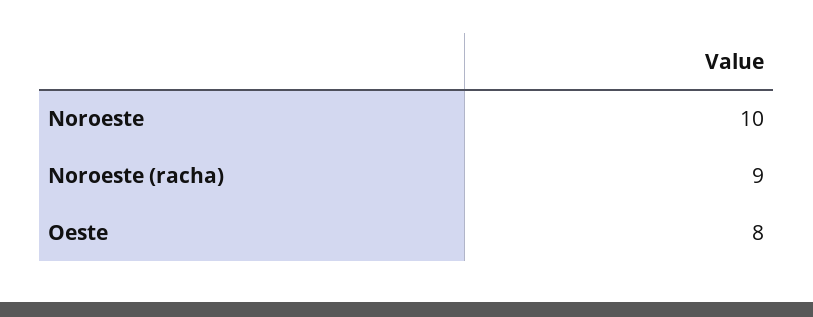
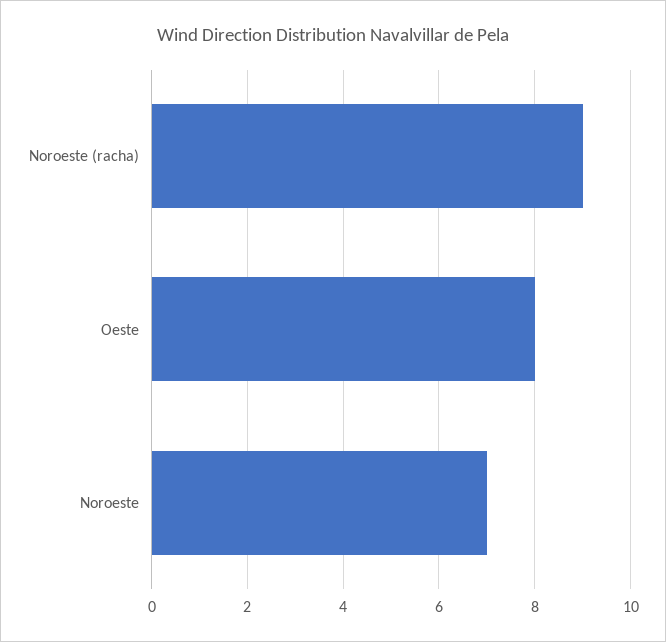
Noroeste: 10 -> 7

